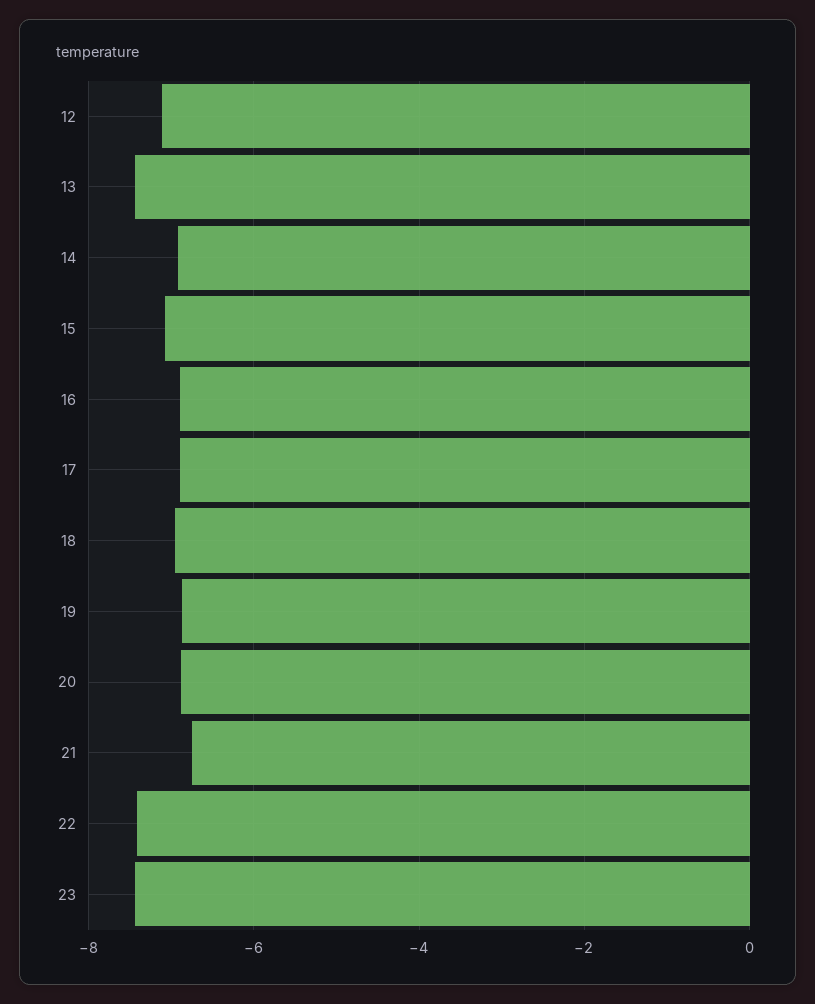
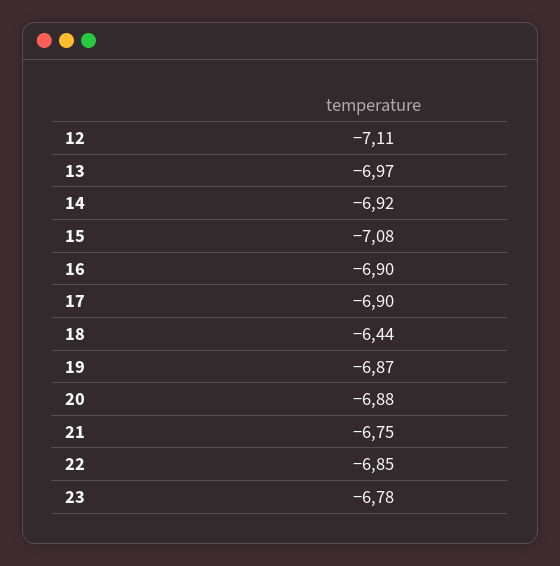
13: -7.4 -> -6.97
18: -7 -> -6.44
22: -7.4 -> -6.85
23: -7.4 -> -6.78

